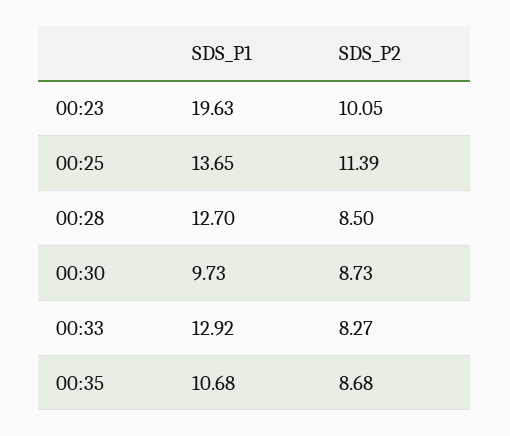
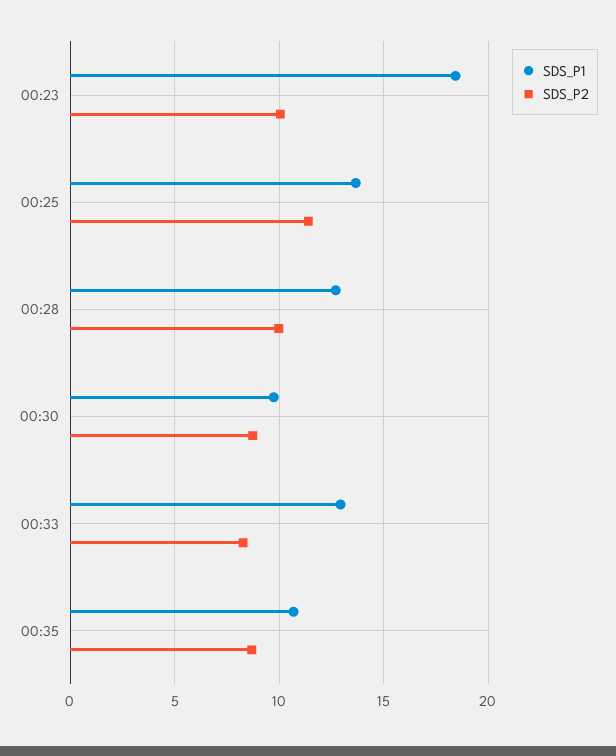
SDS_P1, 00:23: 19.63 -> 18.5
SDS_P2, 00:28: 8.5 -> 10

